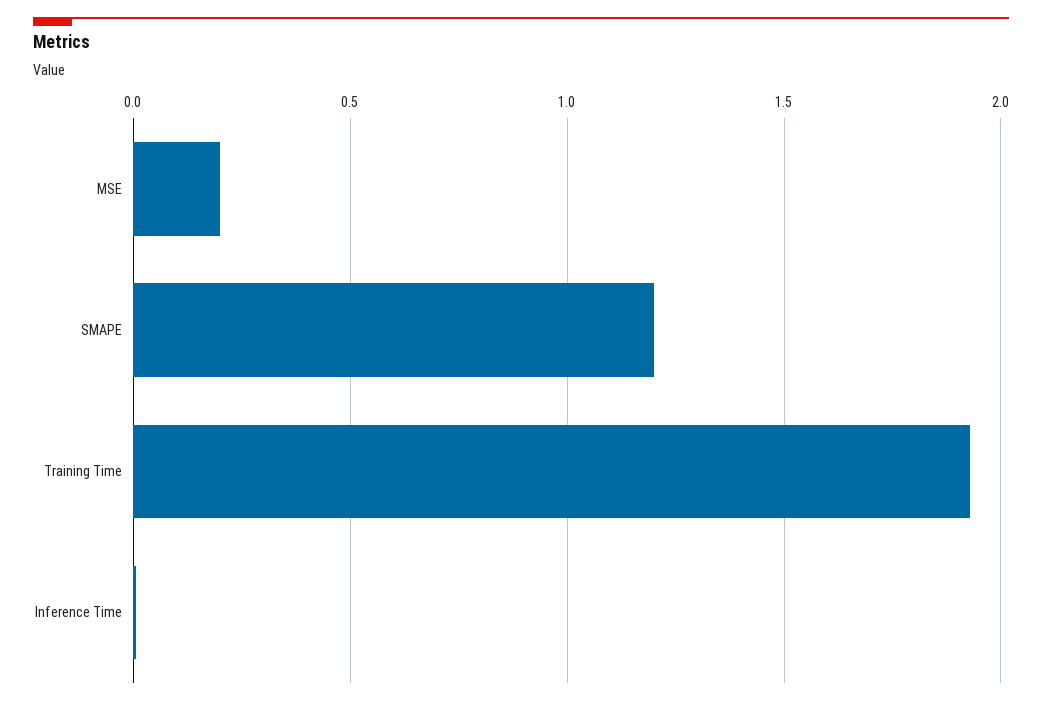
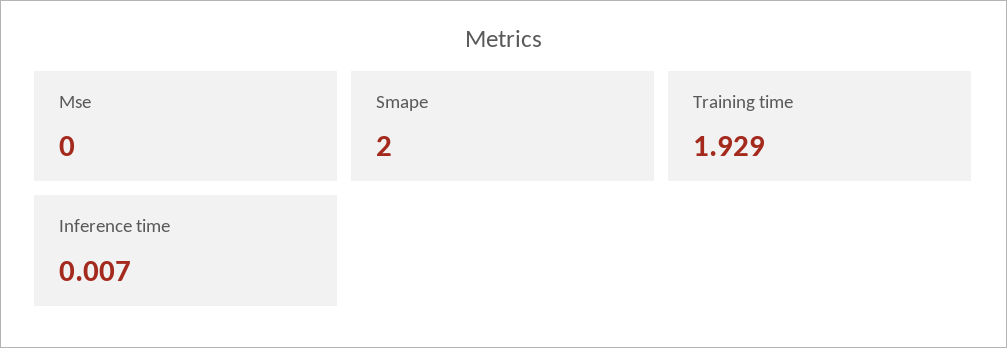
MSE: 0.2 -> 0
SMAPE: 1.2 -> 2

